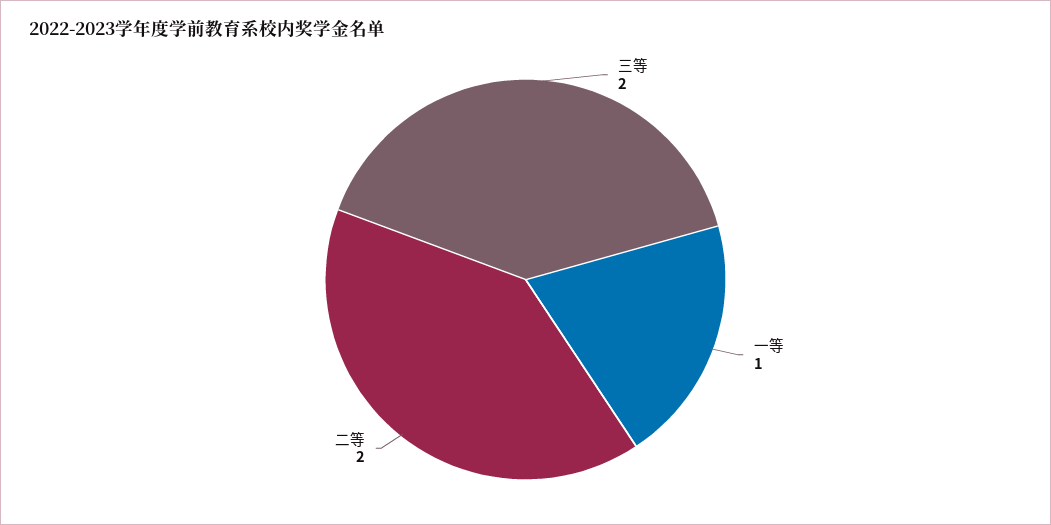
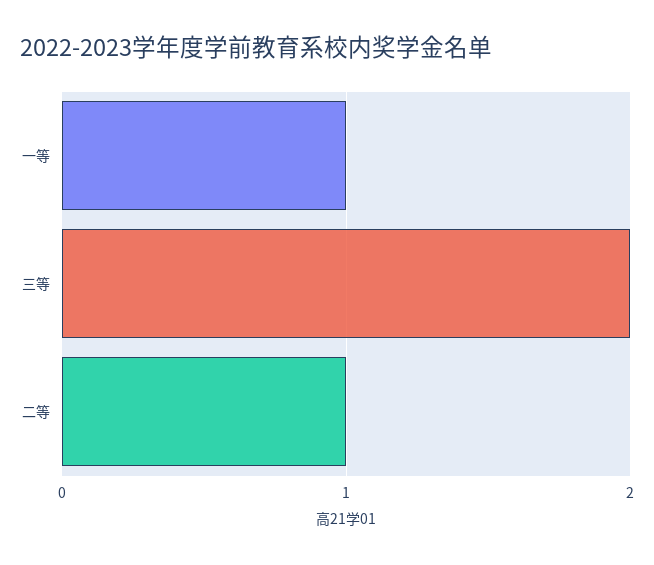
二等: 2 -> 1

